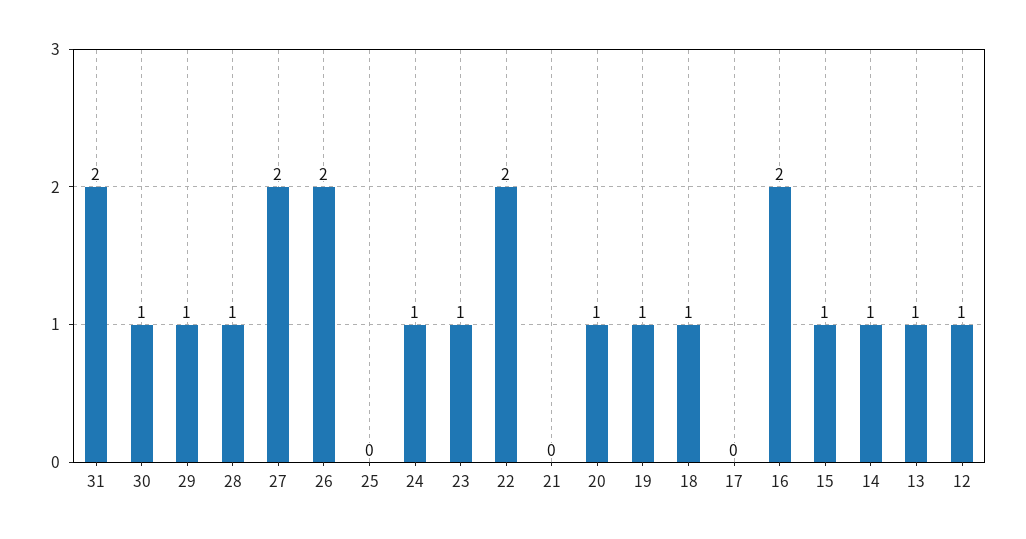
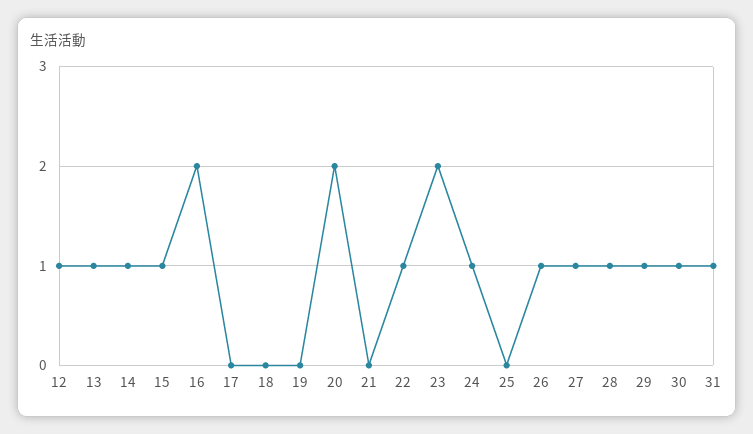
31: 2 -> 1
27: 2 -> 1
26: 2 -> 1
23: 1 -> 2
22: 2 -> 1
20: 1 -> 2
19: 1 -> 0
18: 1 -> 0

